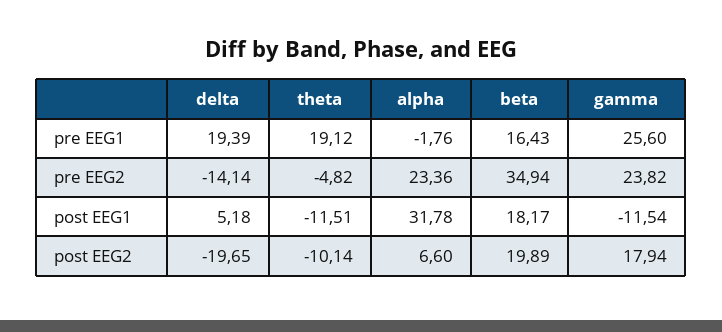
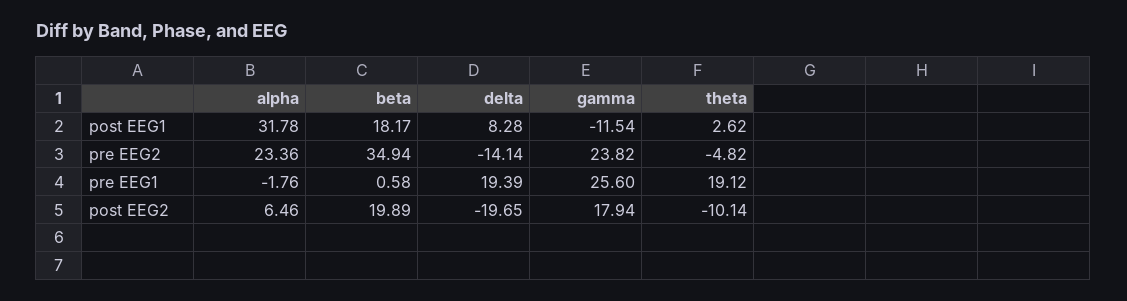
beta, pre EEG1: 16.43 -> 0.58
delta, post EEG1: 5.18 -> 8.28
theta, post EEG1: -11.51 -> 2.62
alpha, post EEG2: 6.6 -> 6.46

